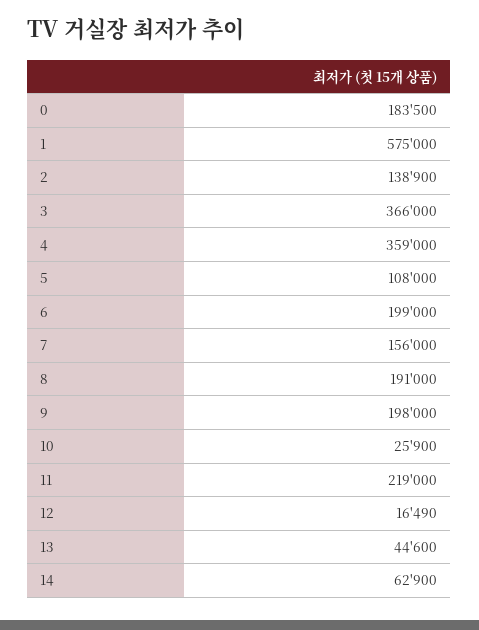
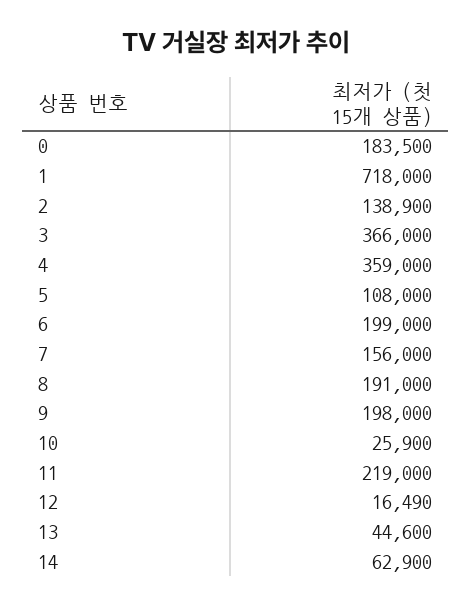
1: 575000 -> 718000

